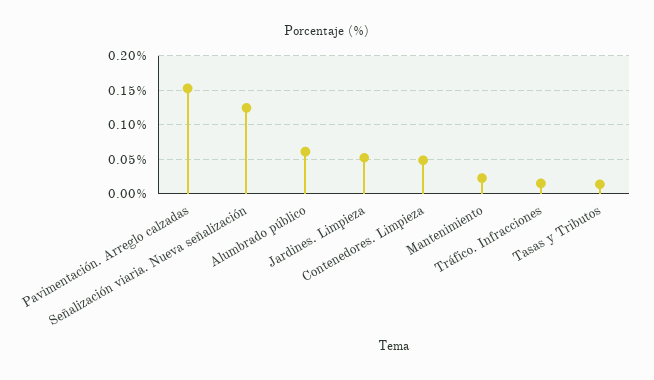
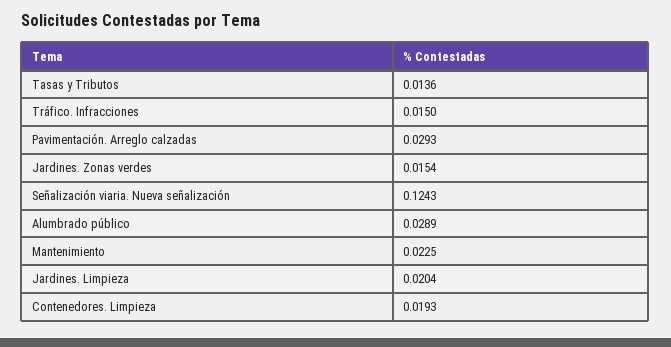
Pavimentación. Arreglo calzadas: 0.15 -> 0.0293
Alumbrado público: 0.06 -> 0.0289
Jardines. Limpieza: 0.05 -> 0.0204
Contenedores. Limpieza: 0.05 -> 0.0193
Jardines. Zonas verdes: none -> 0.0154

